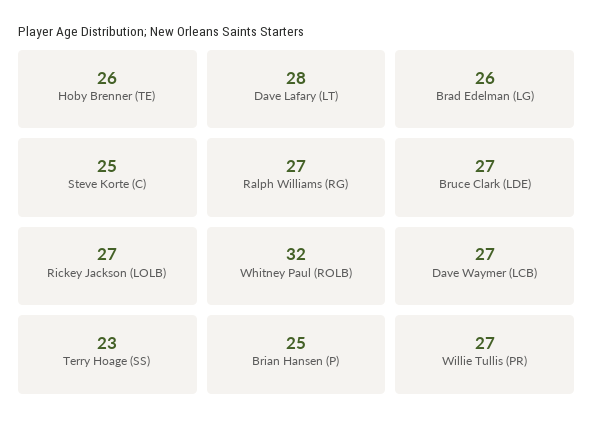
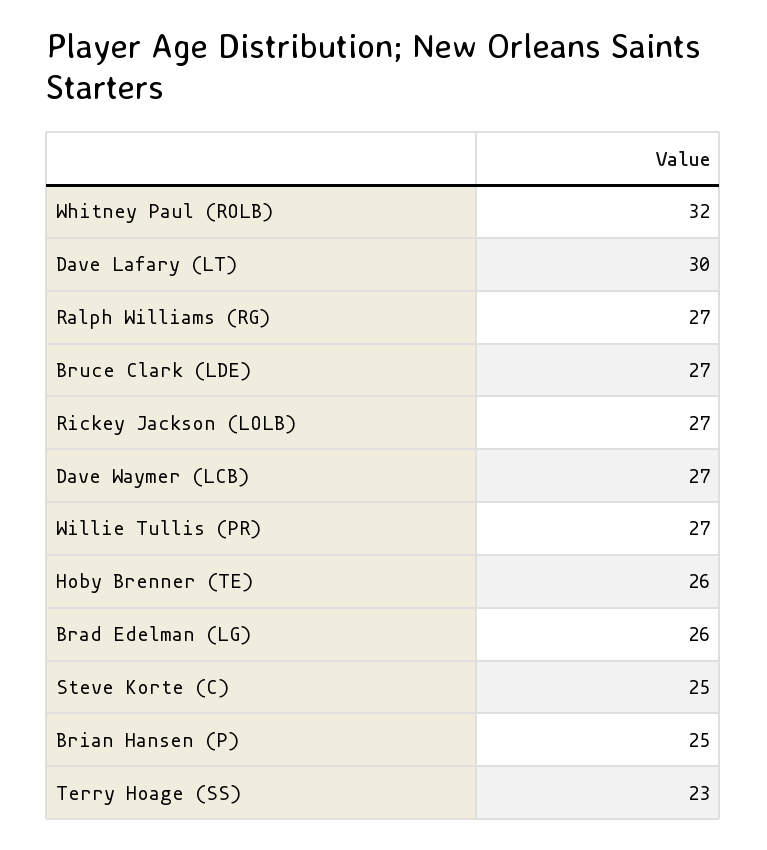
Dave Lafary (LT): 28 -> 30

